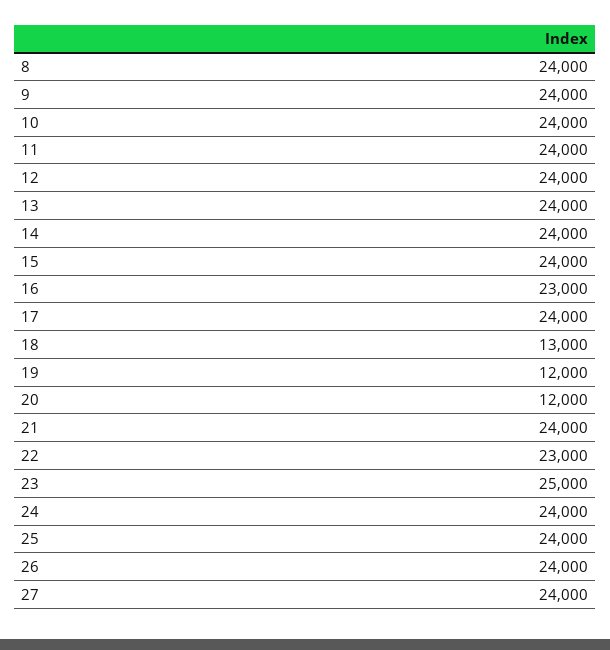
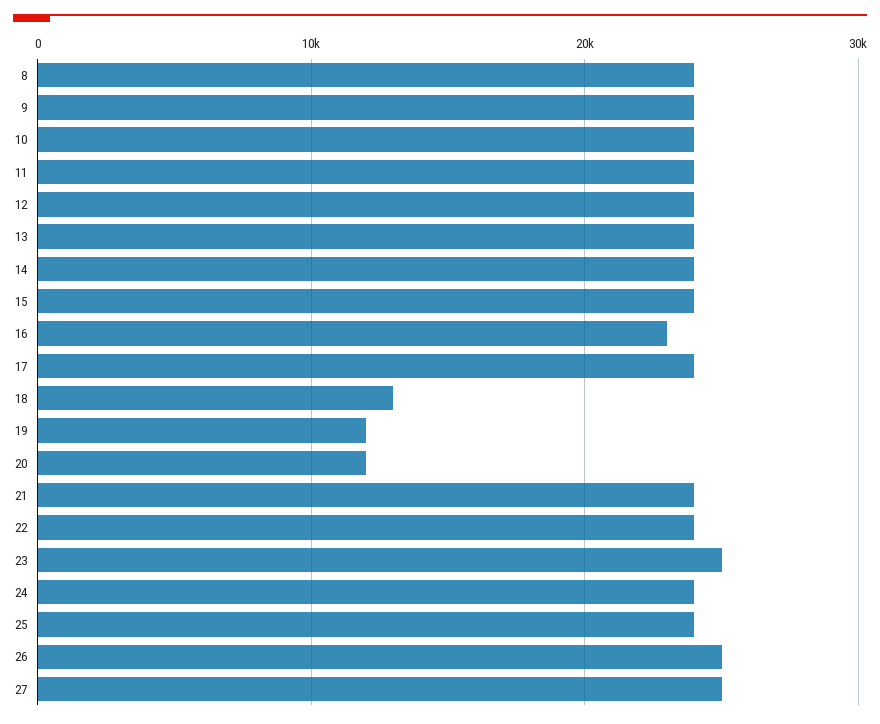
22: 23000 -> 24000
26: 24000 -> 25000
27: 24000 -> 25000

